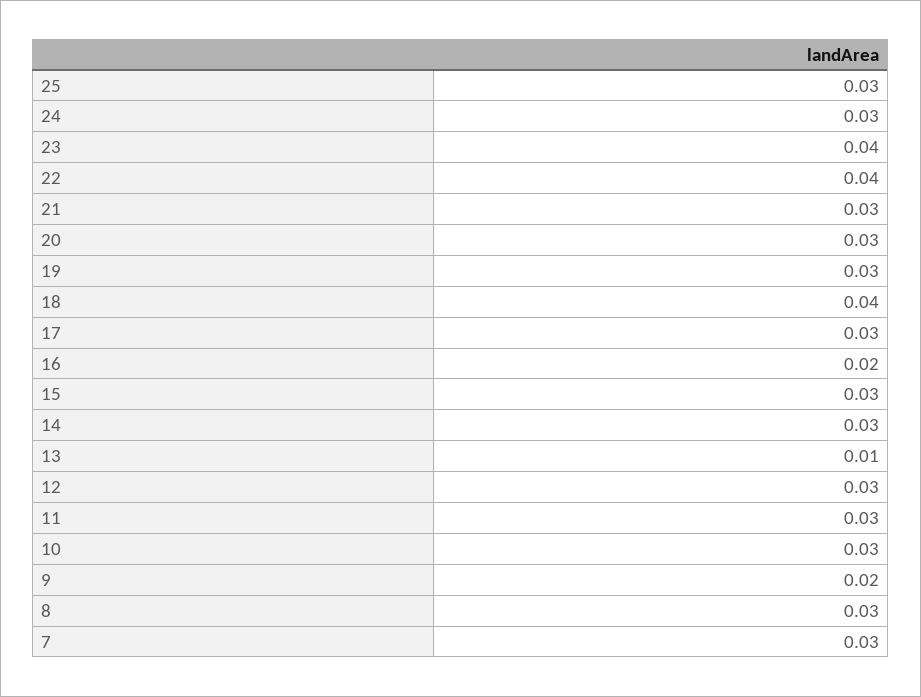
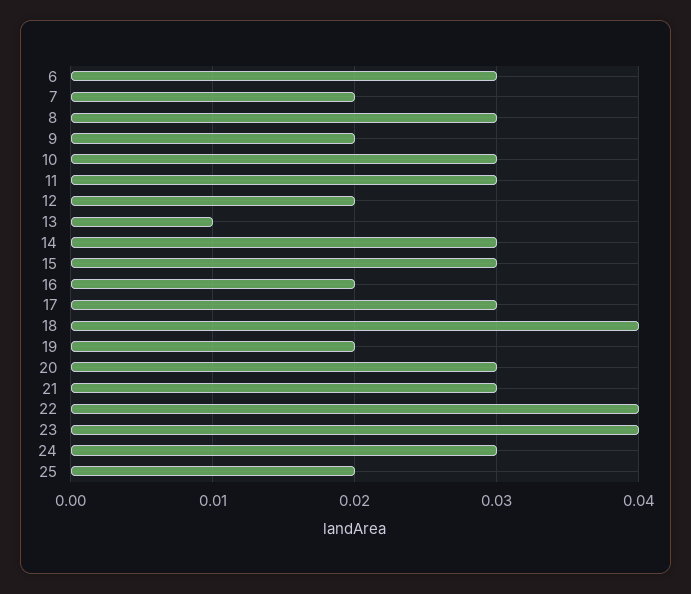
25: 0.03 -> 0.02
19: 0.03 -> 0.02
12: 0.03 -> 0.02
7: 0.03 -> 0.02
6: none -> 0.03

